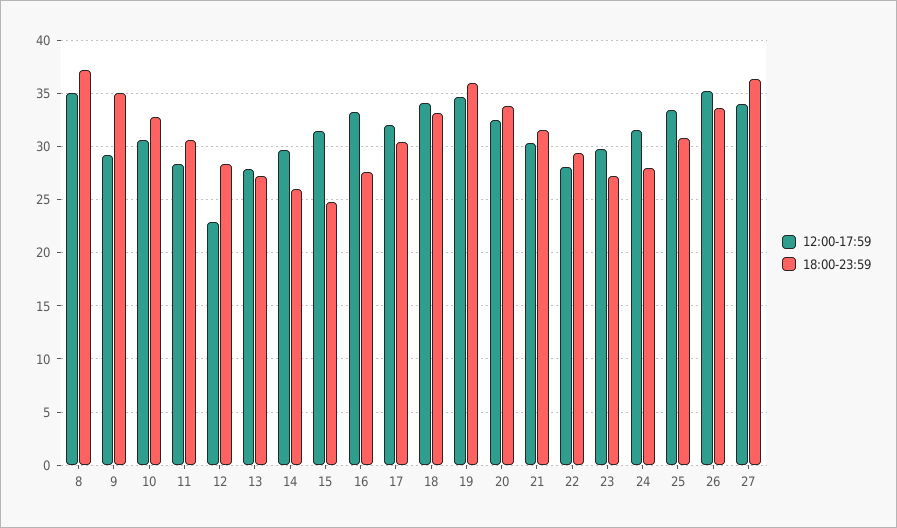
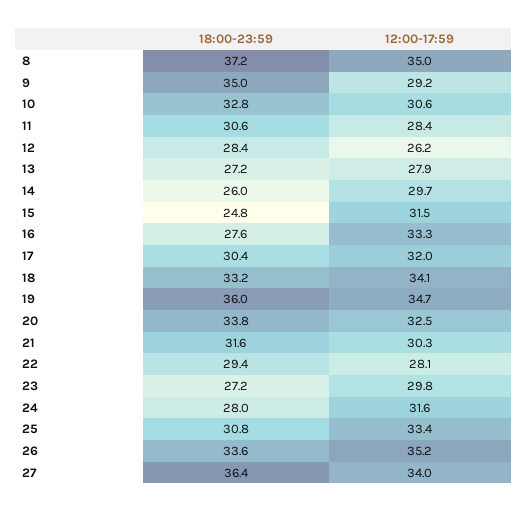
12:00-17:59, 12: 23 -> 26.2

